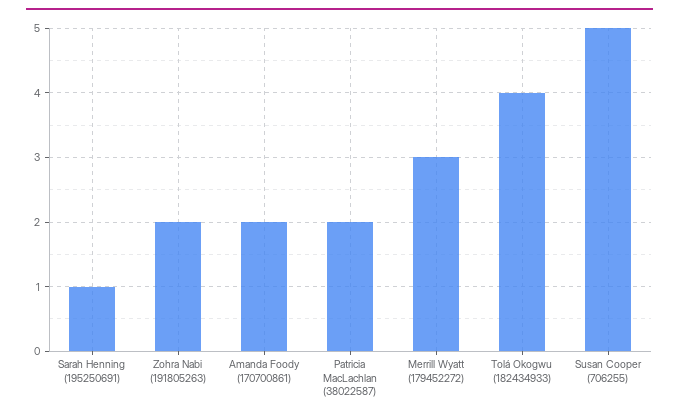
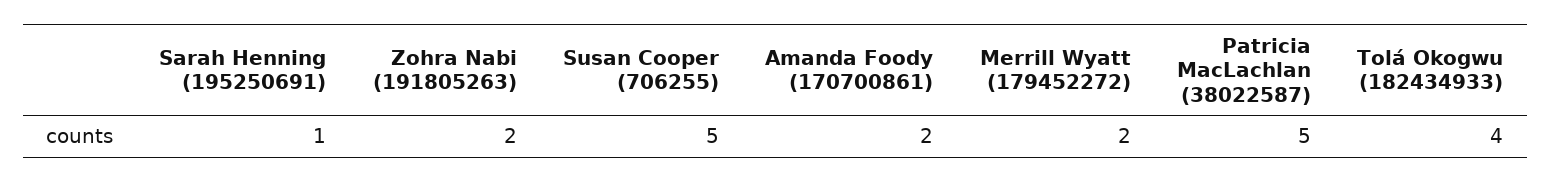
Patricia MacLachlan (38022587): 2 -> 5
Merrill Wyatt (179452272): 3 -> 2

